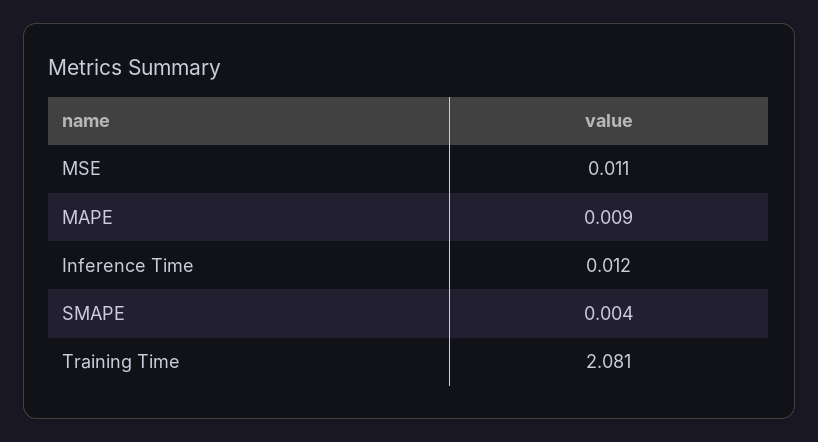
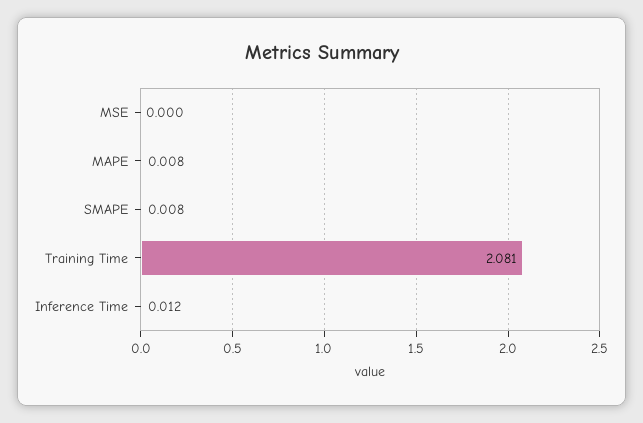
MSE: 0.011 -> 0
MAPE: 0.009 -> 0.008
SMAPE: 0.004 -> 0.008

